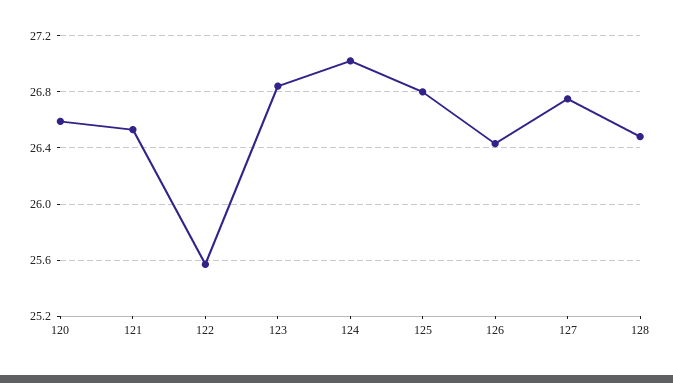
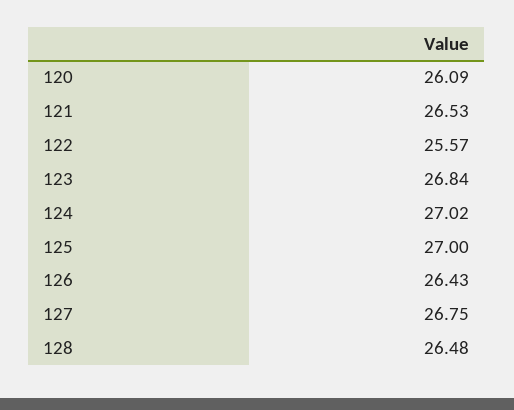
120: 26.6 -> 26.09
125: 26.8 -> 27

